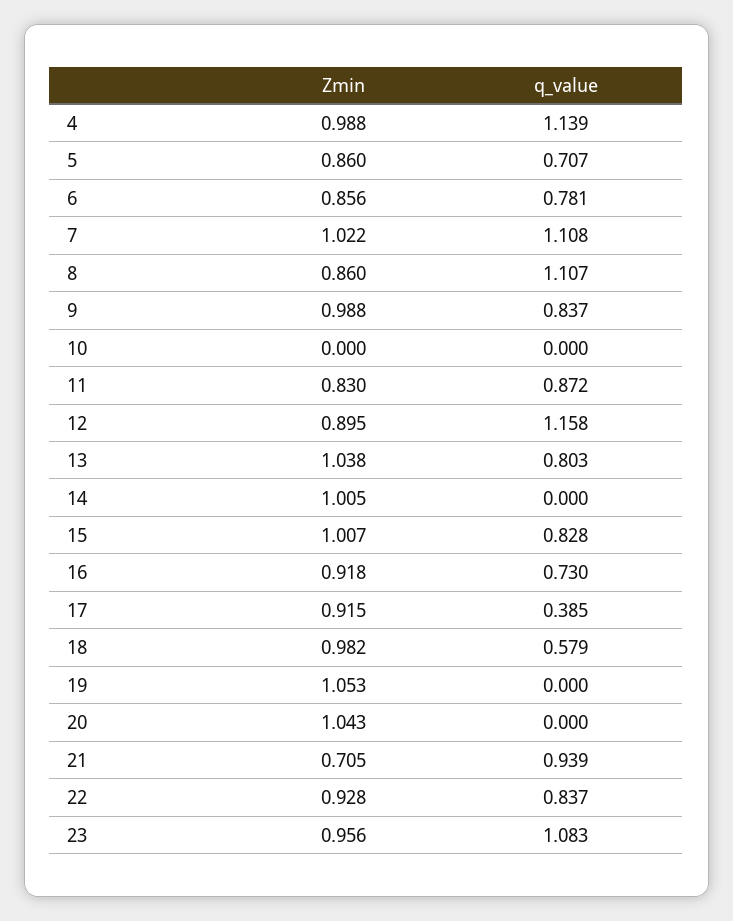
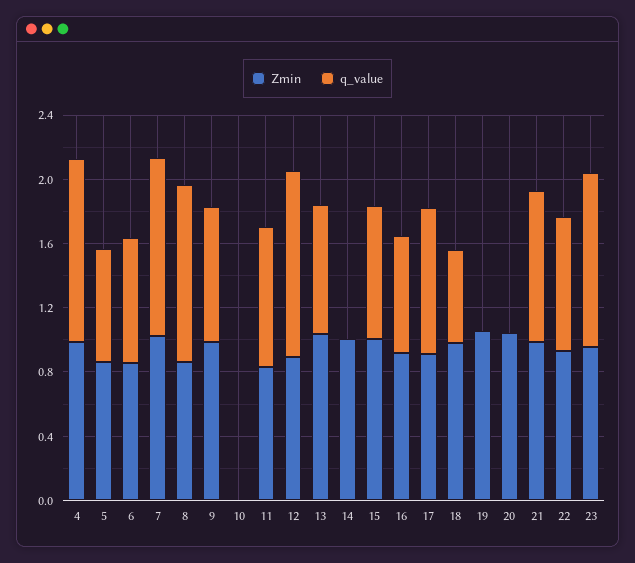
q_value, 17: 0.385 -> 0.9
Zmin, 21: 0.705 -> 1

